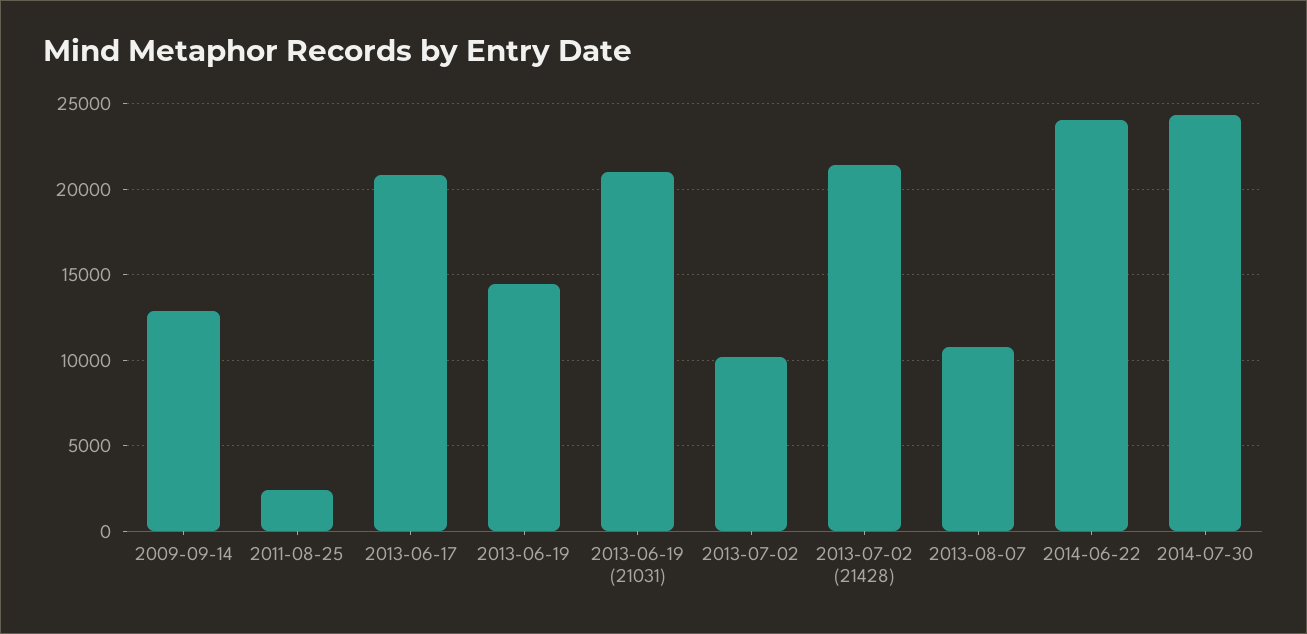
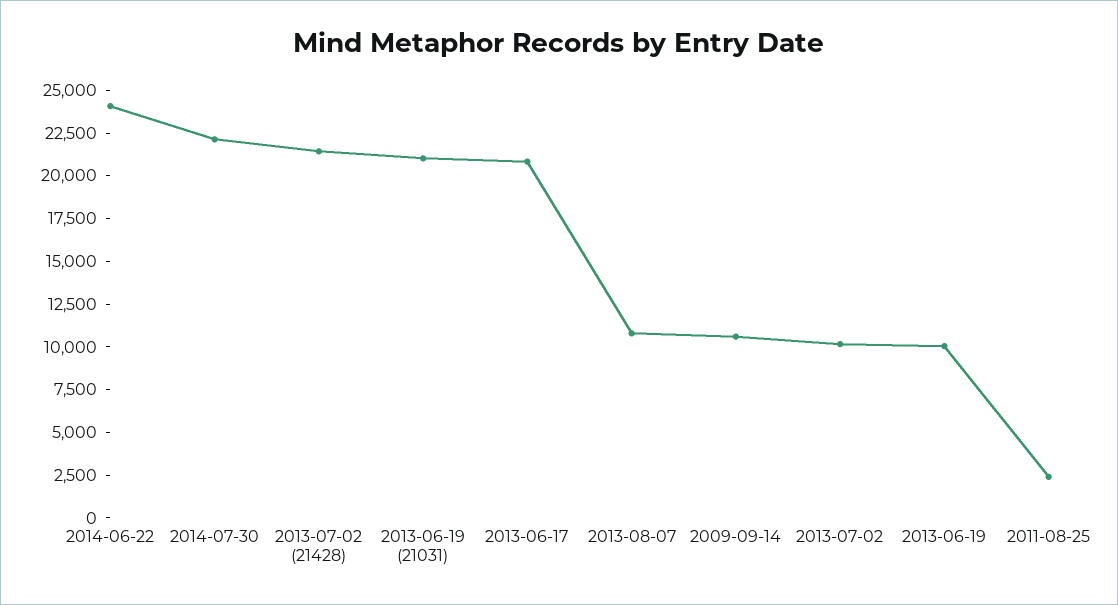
2009-09-14: 13000 -> 10500
2013-06-19: 14500 -> 10000
2014-07-30: 24500 -> 22000

